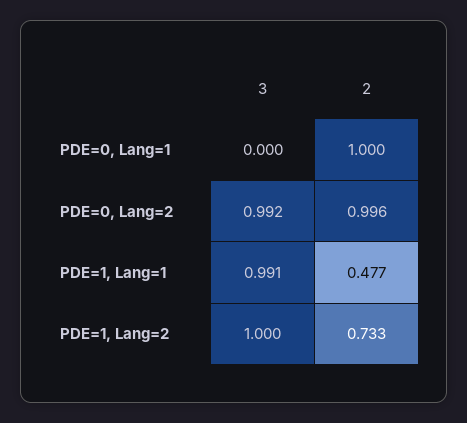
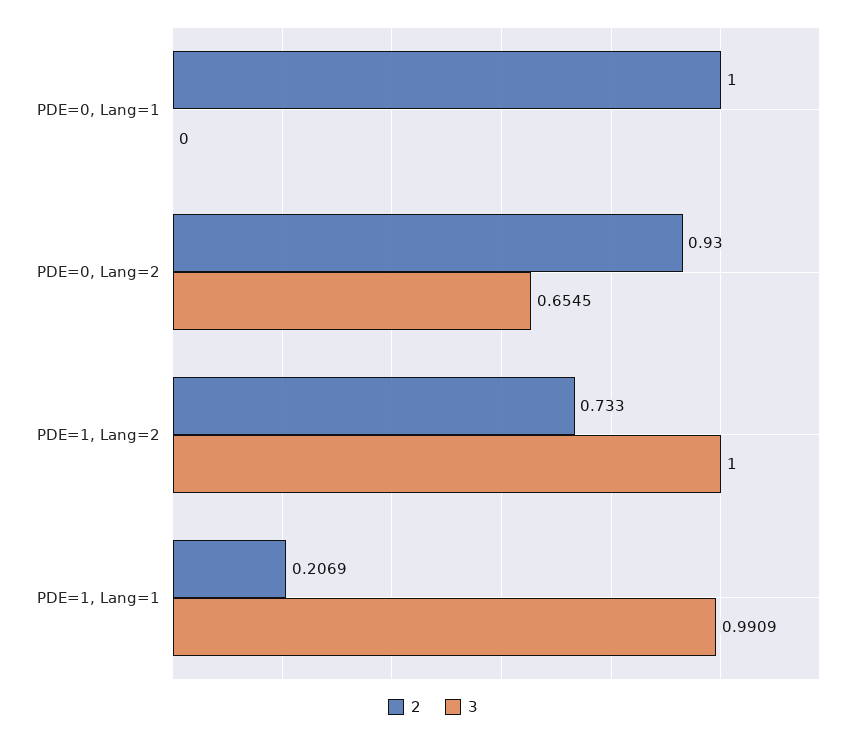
3, PDE=0, Lang=2: 0.992 -> 0.6545
2, PDE=0, Lang=2: 0.996 -> 0.93
2, PDE=1, Lang=1: 0.477 -> 0.2069

